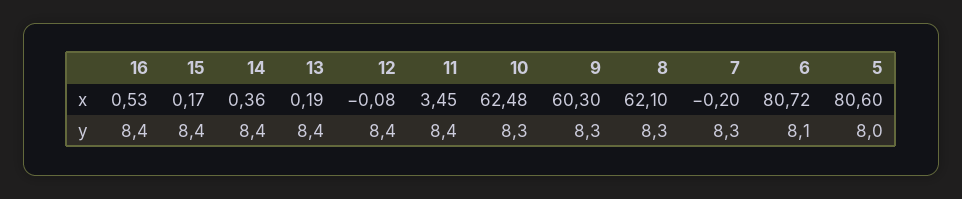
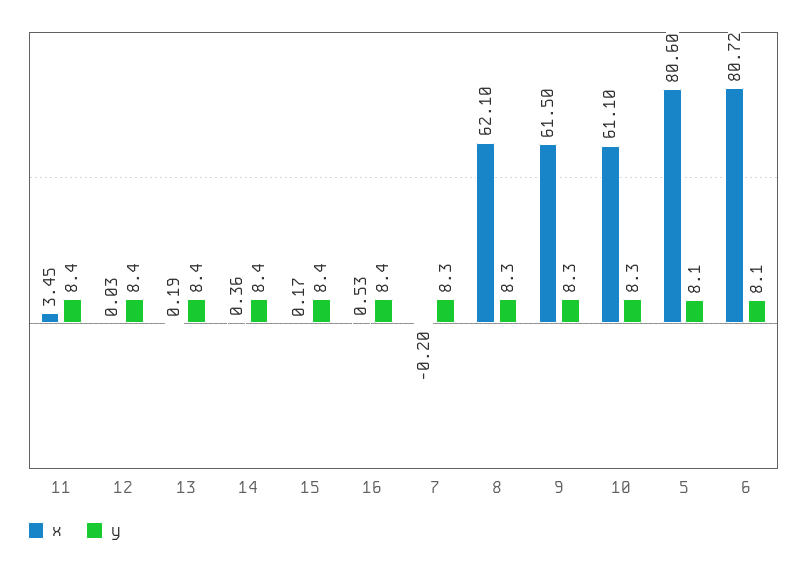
x, 12: -0.08 -> 0.03
x, 10: 62.48 -> 61.1
x, 9: 60.3 -> 61.5
y, 5: 8 -> 8.1

